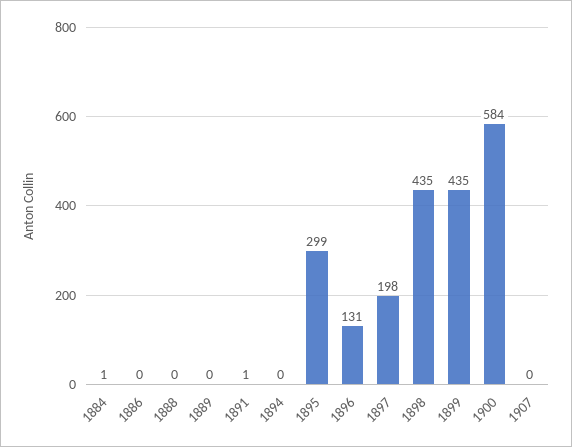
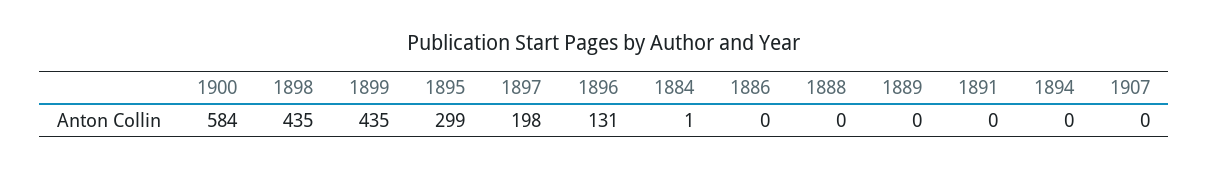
1891: 1 -> 0

